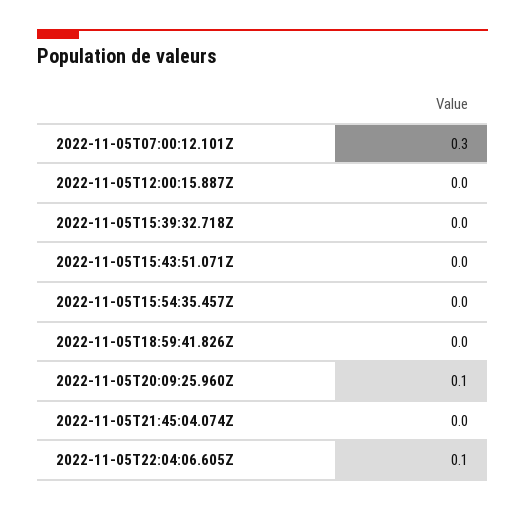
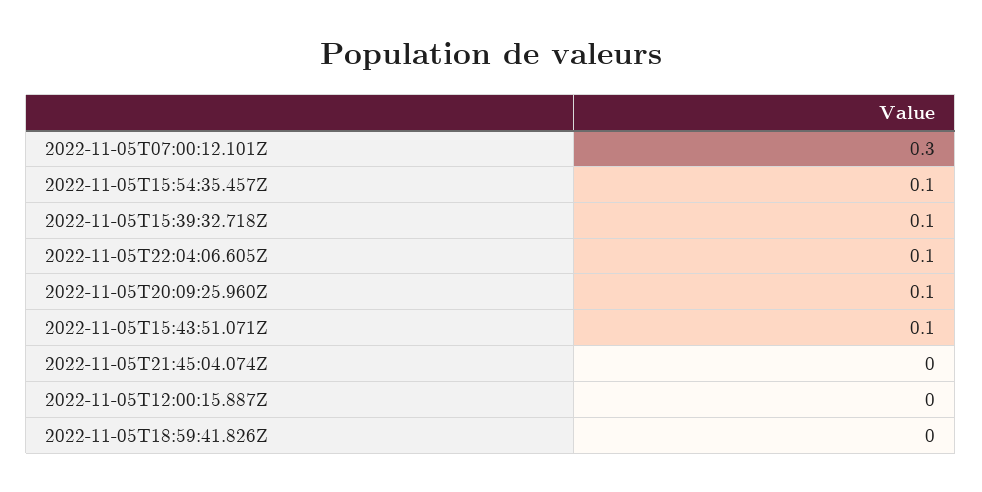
2022-11-05T15:39:32.718Z: 0 -> 0.1
2022-11-05T15:43:51.071Z: 0 -> 0.1
2022-11-05T15:54:35.457Z: 0 -> 0.1

